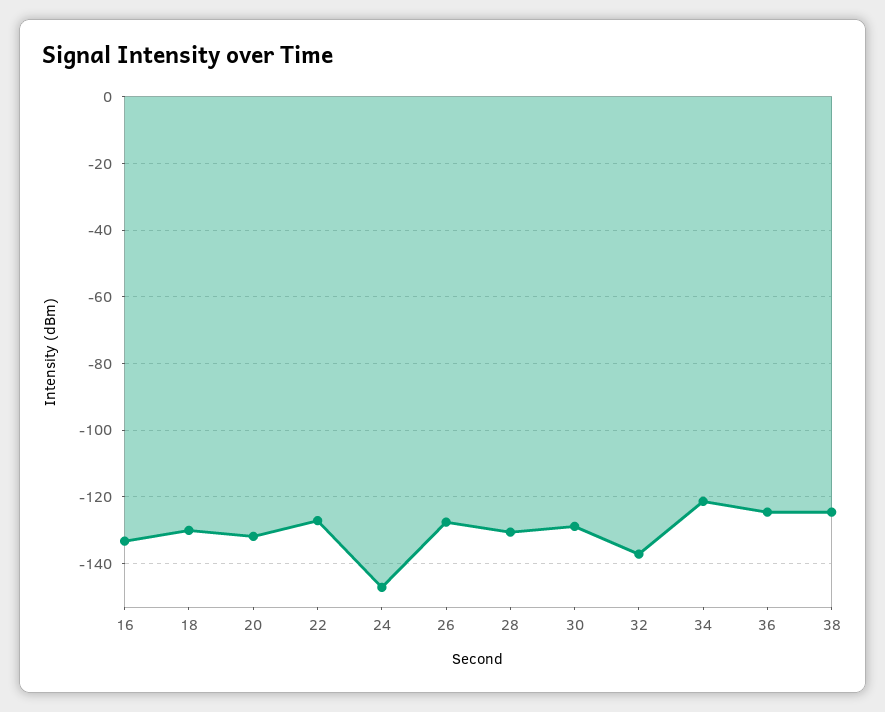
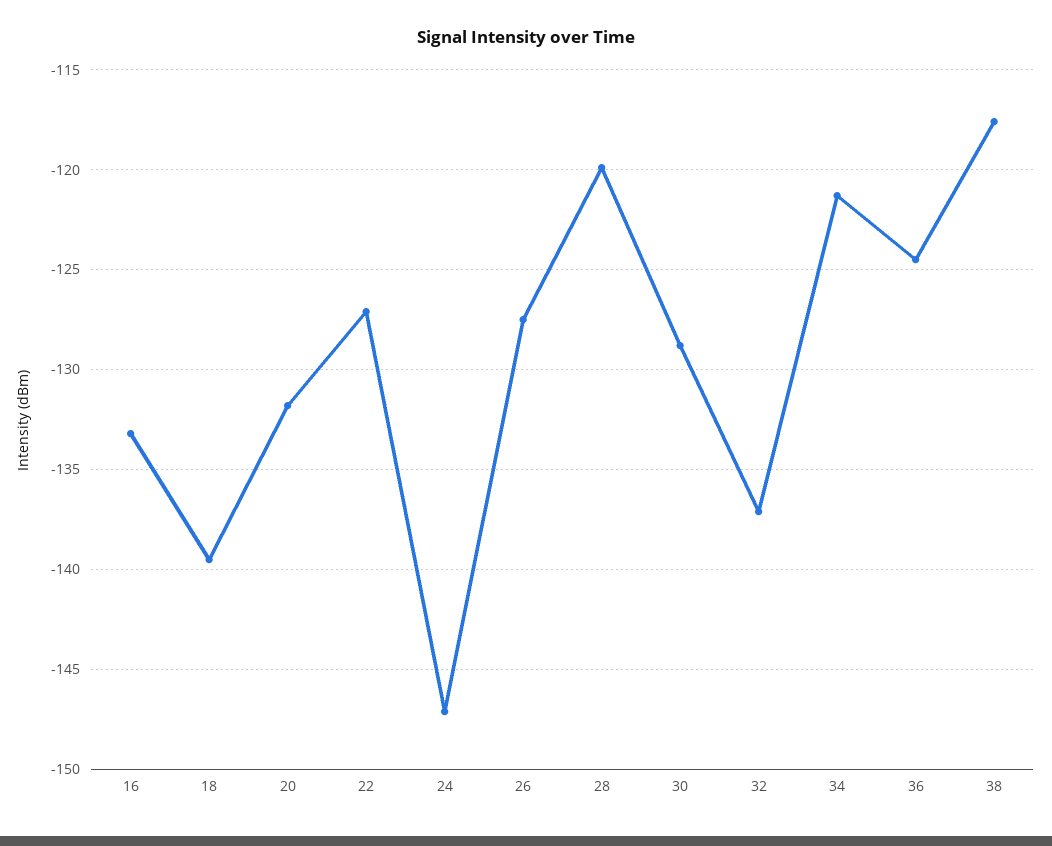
18: -130 -> -139.5
28: -130 -> -120
38: -124 -> -117.5

